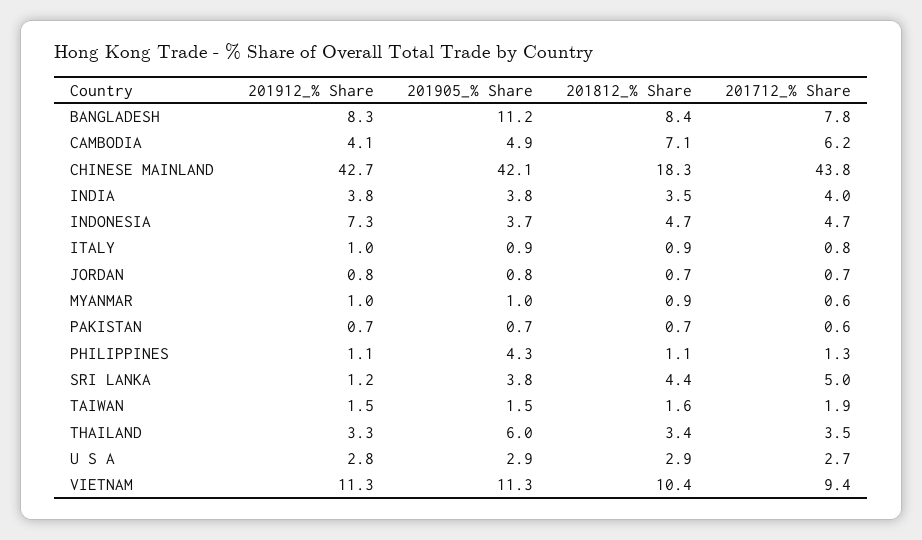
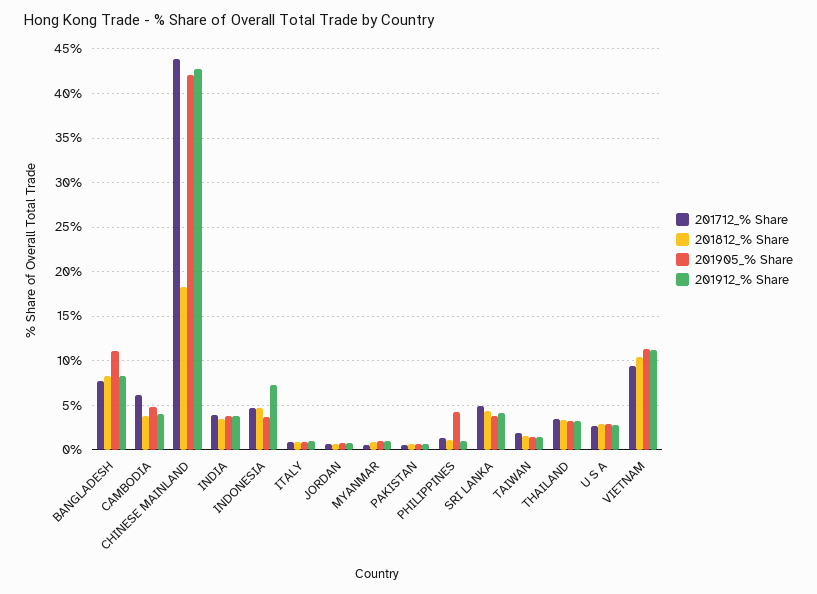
201812_% Share, CAMBODIA: 7.1 -> 4
201912_% Share, SRI LANKA: 1.2 -> 4
201905_% Share, THAILAND: 6 -> 3

